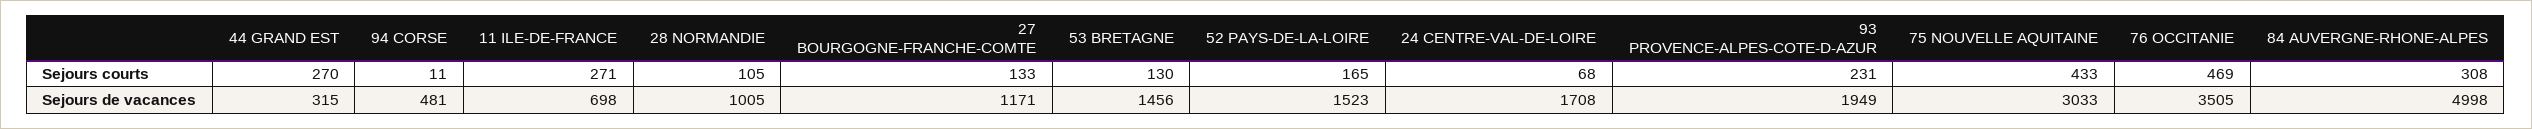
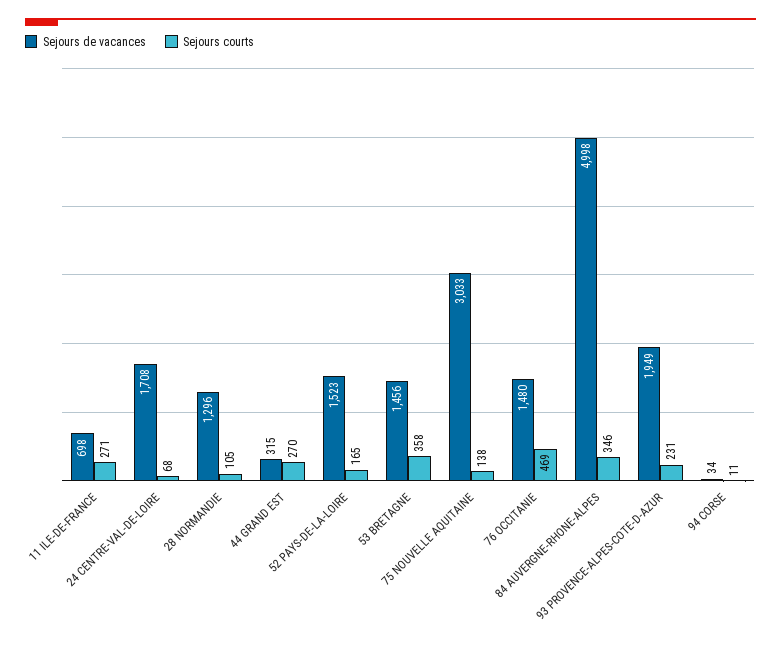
Sejours courts, 27 BOURGOGNE-FRANCHE-COMTE: 133 -> none
Sejours courts, 53 BRETAGNE: 130 -> 358
Sejours courts, 75 NOUVELLE AQUITAINE: 433 -> 138
Sejours courts, 84 AUVERGNE-RHONE-ALPES: 308 -> 346
Sejours de vacances, 94 CORSE: 481 -> 34
Sejours de vacances, 28 NORMANDIE: 1005 -> 1296
Sejours de vacances, 27 BOURGOGNE-FRANCHE-COMTE: 1171 -> none
Sejours de vacances, 76 OCCITANIE: 3505 -> 1480

